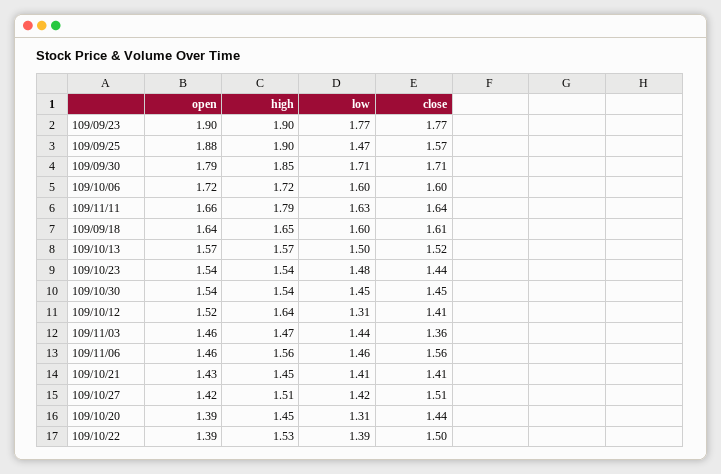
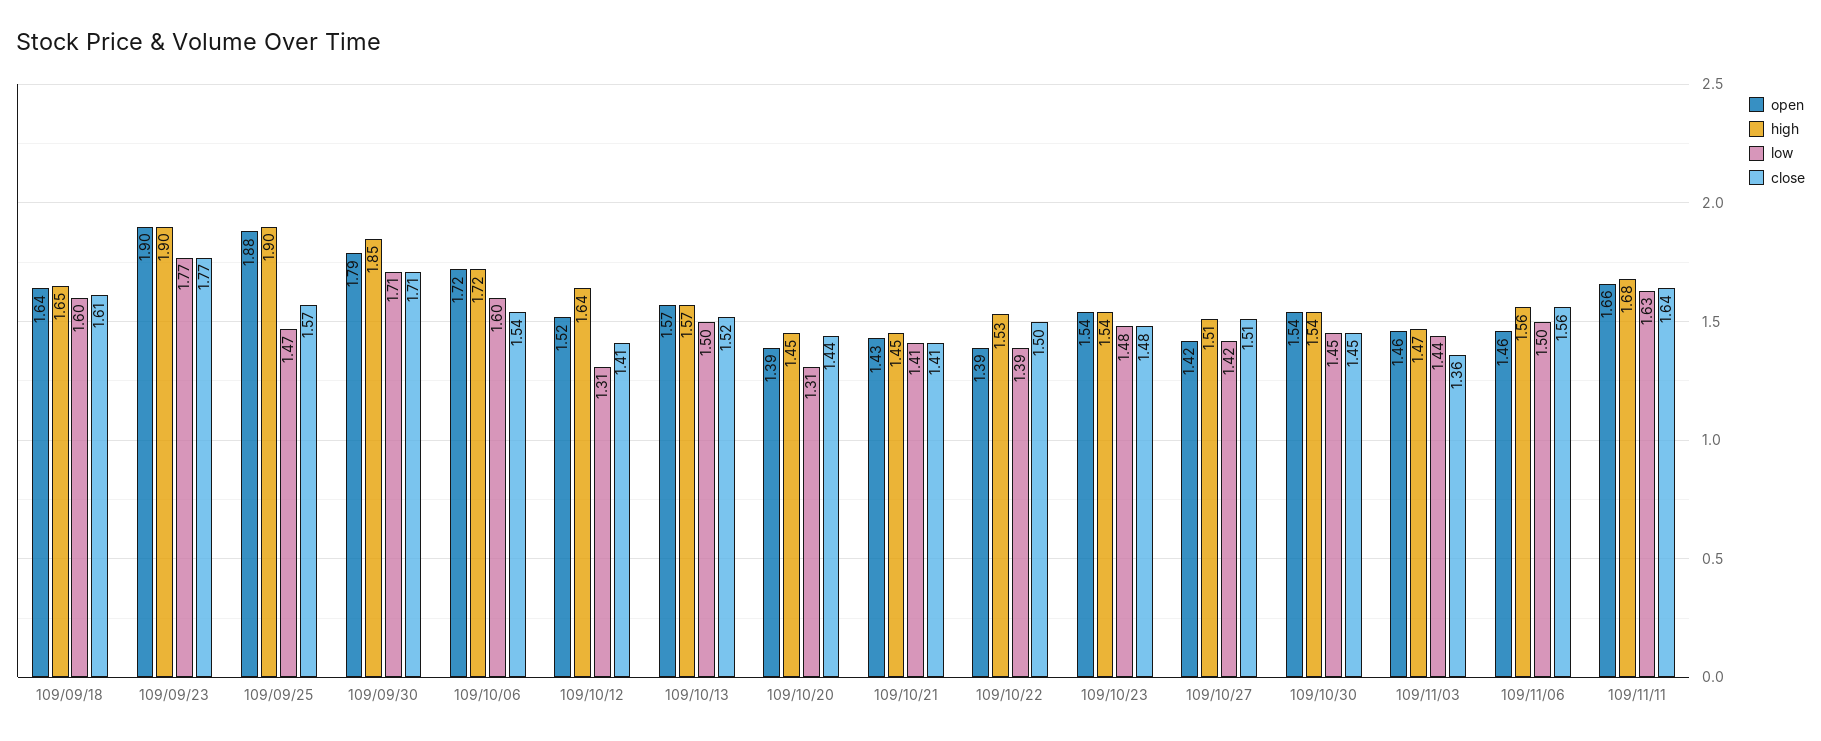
close, 109/10/06: 1.6 -> 1.54
high, 109/11/11: 1.79 -> 1.68
close, 109/10/23: 1.44 -> 1.48
low, 109/11/06: 1.46 -> 1.5

